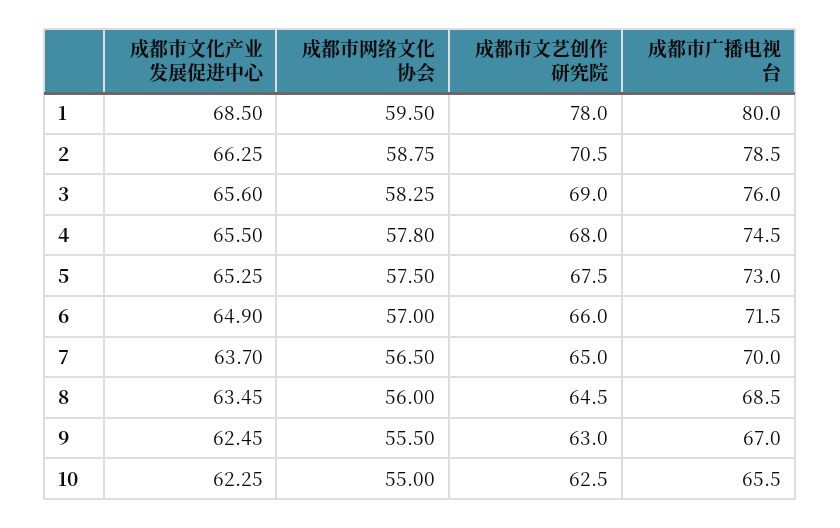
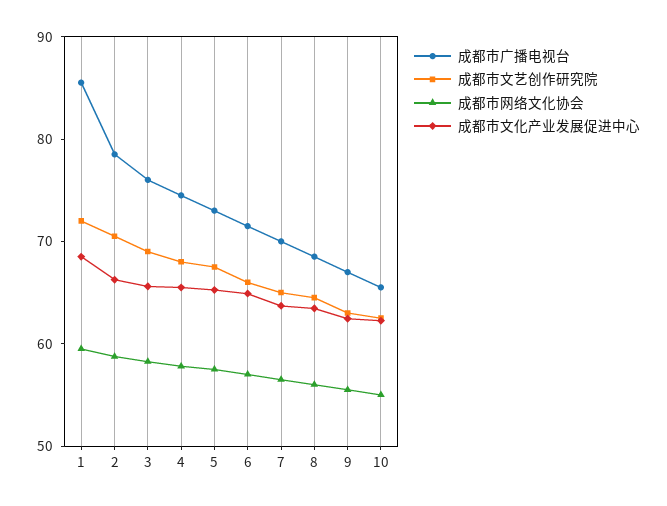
成都市文艺创作研究院, 1: 78 -> 72
成都市广播电视台, 1: 80 -> 86

